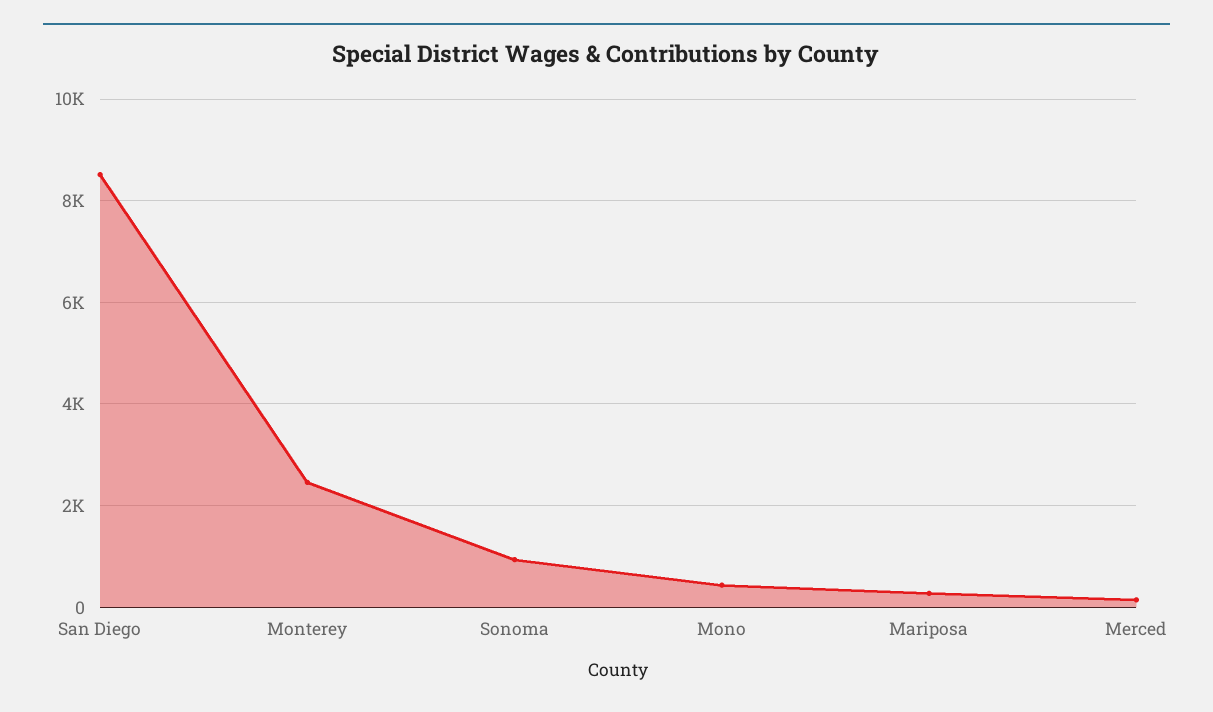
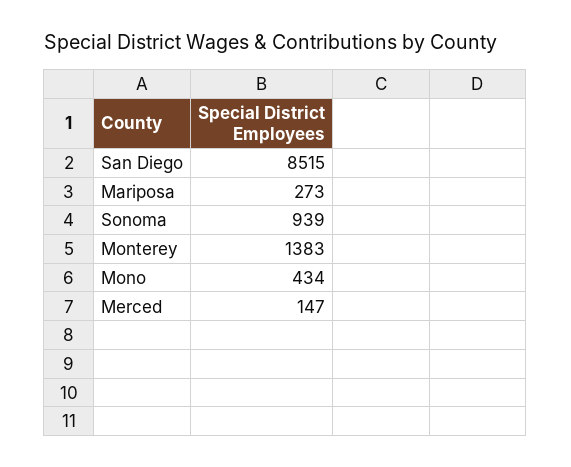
Monterey: 2400 -> 1383

